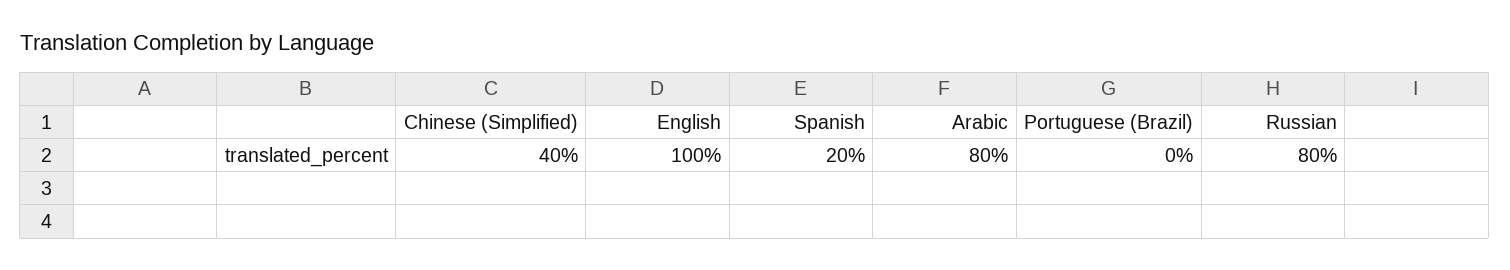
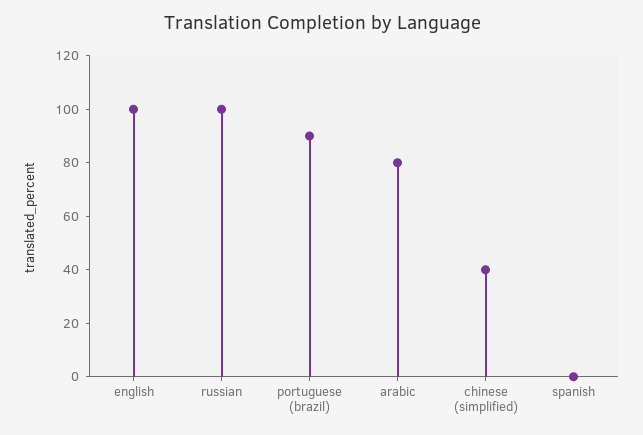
Spanish: 20 -> 0
Portuguese (Brazil): 0 -> 90
Russian: 80 -> 100

